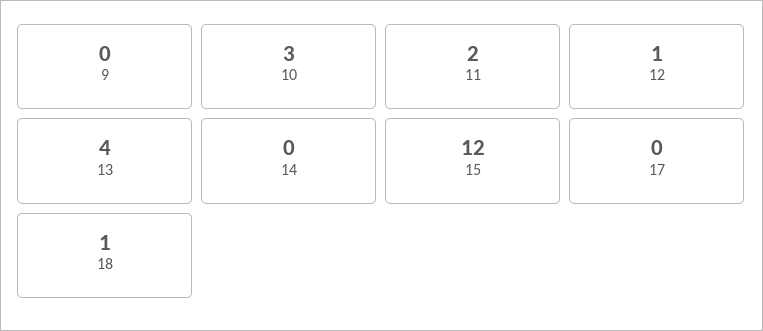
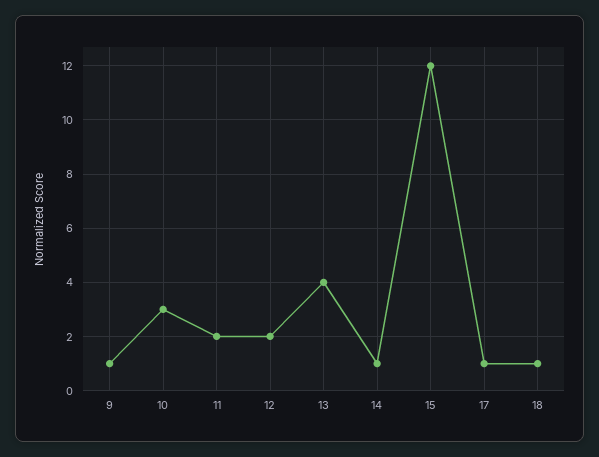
9: 0 -> 1
12: 1 -> 2
14: 0 -> 1
17: 0 -> 1

